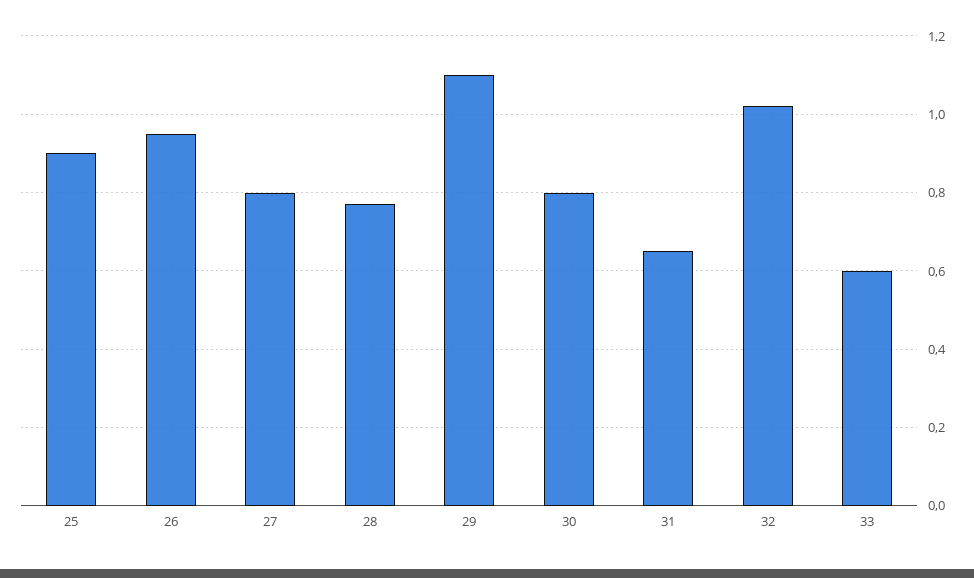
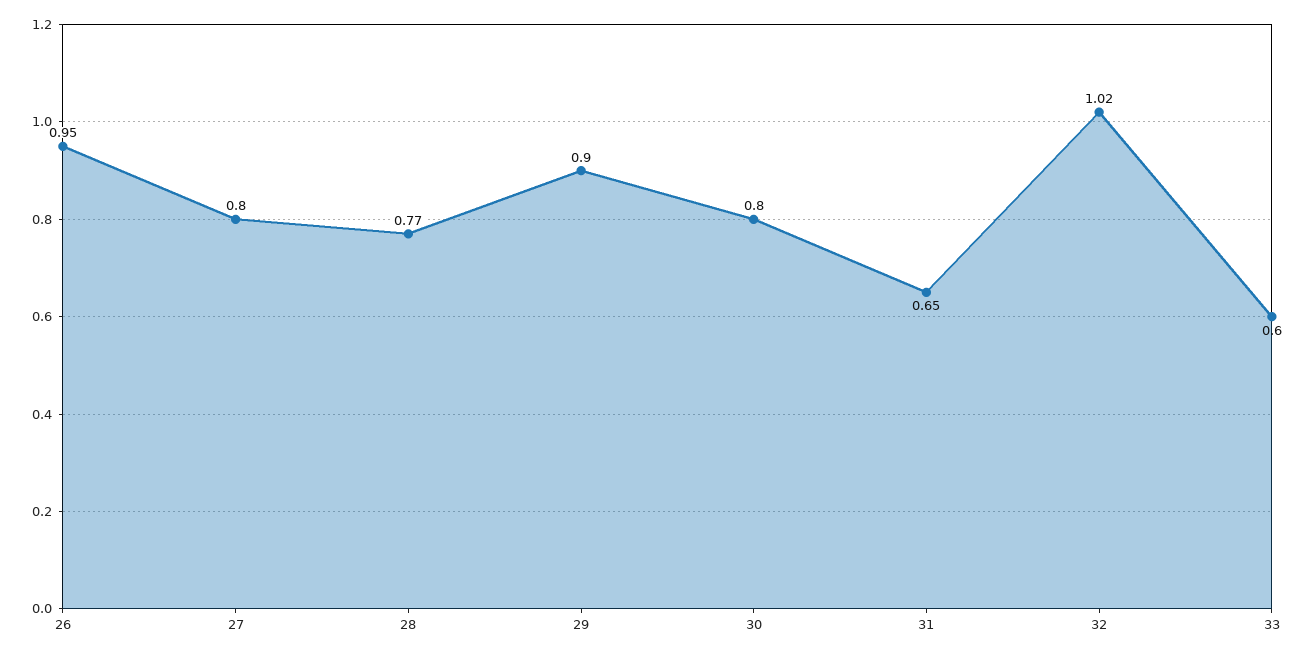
25: 0.9 -> none
29: 1.1 -> 0.9

